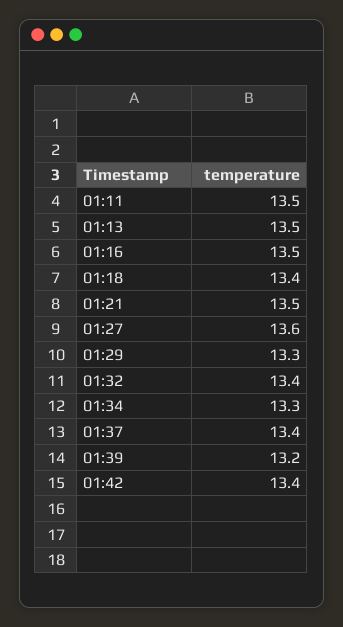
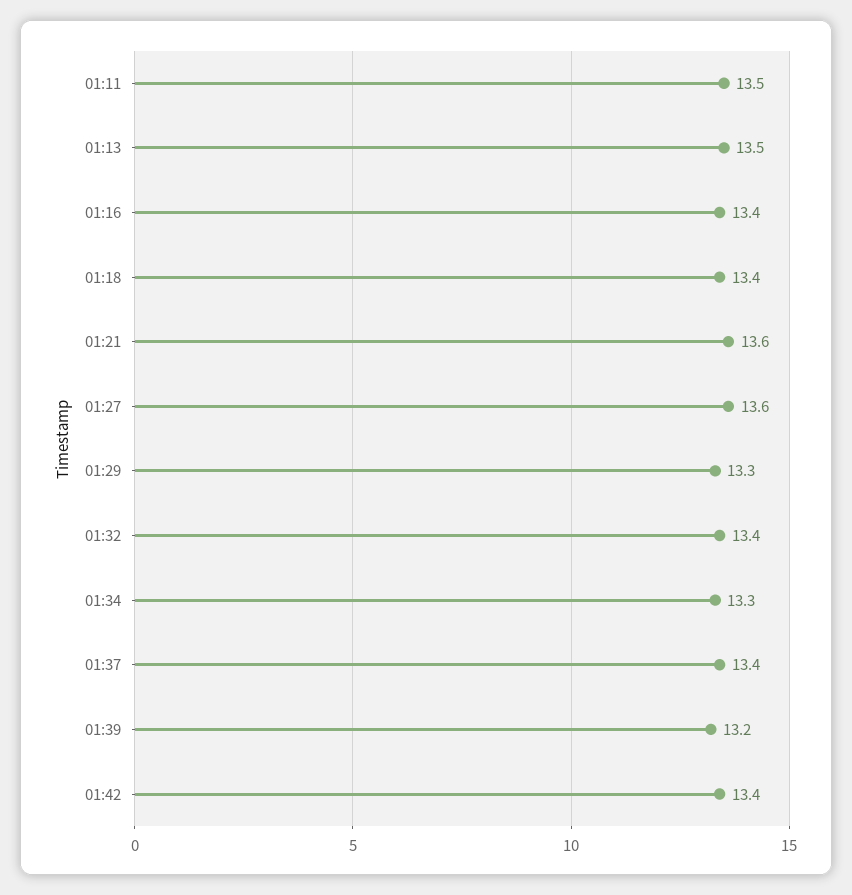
01:16: 13.5 -> 13.4
01:21: 13.5 -> 13.6

